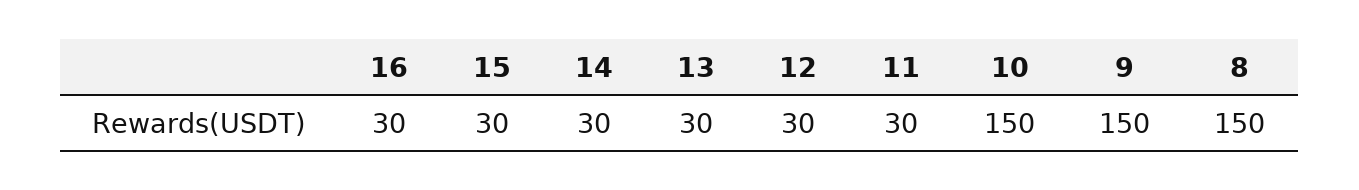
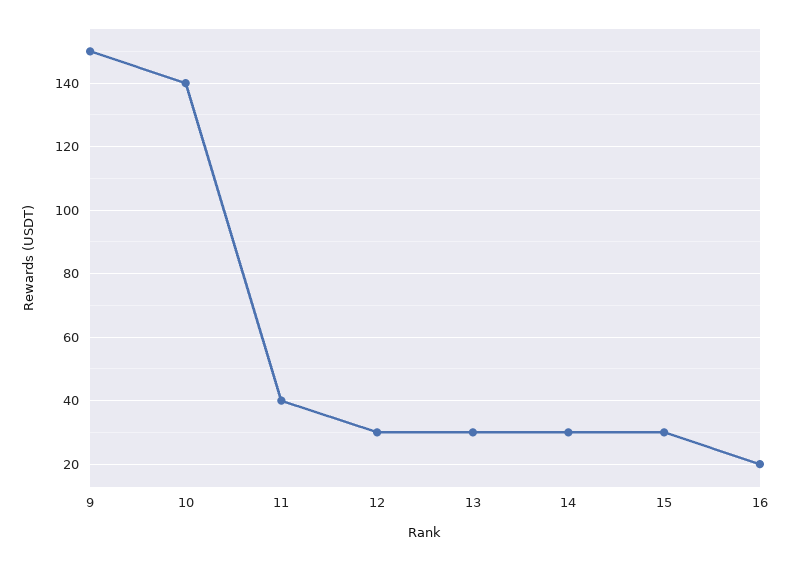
16: 30 -> 20
11: 30 -> 40
10: 150 -> 140
8: 150 -> none

